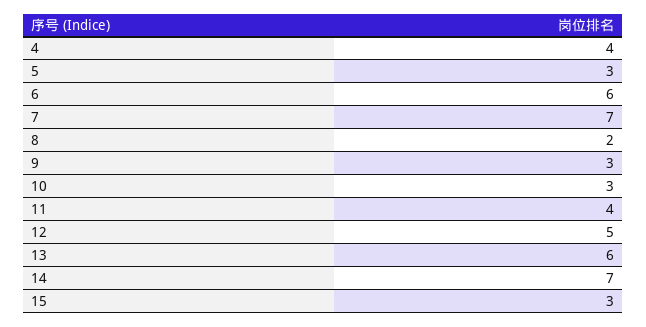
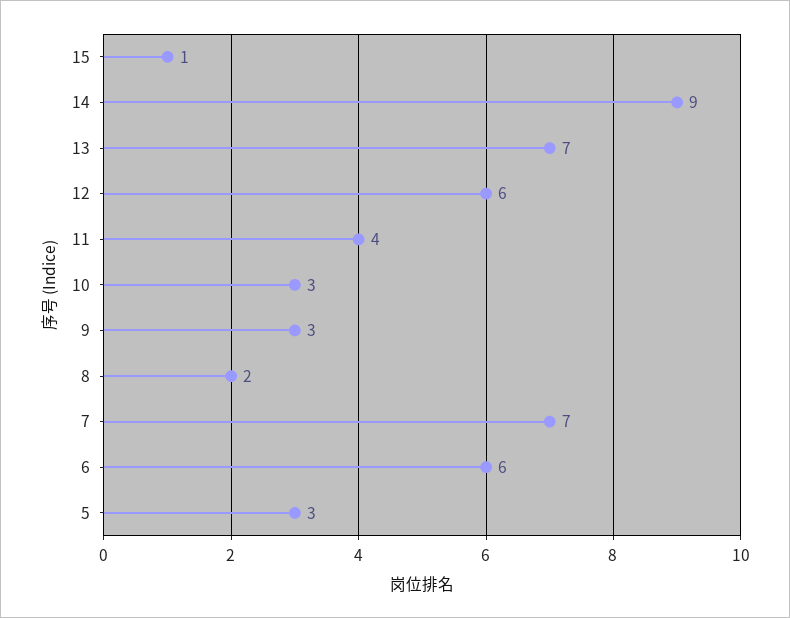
4: 4 -> none
12: 5 -> 6
13: 6 -> 7
14: 7 -> 9
15: 3 -> 1

